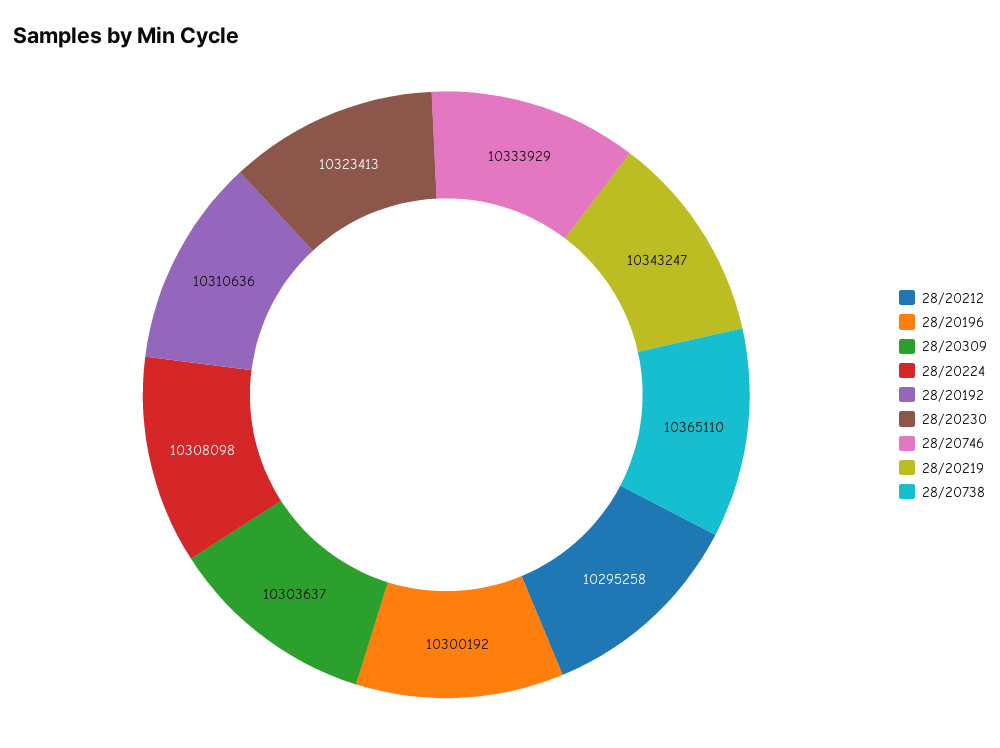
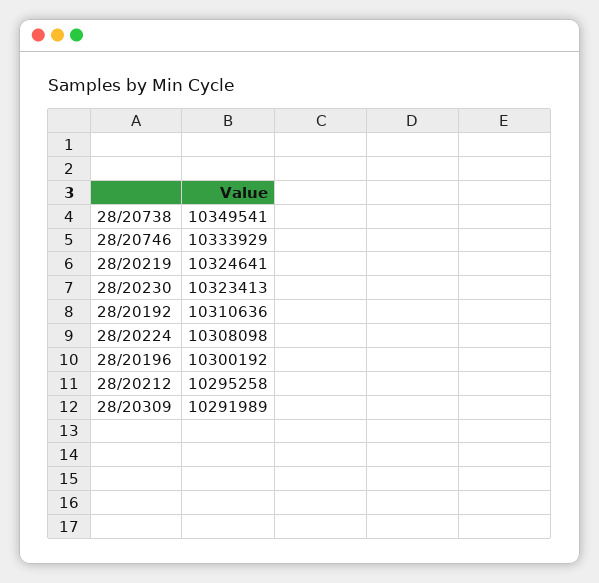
28/20309: 10303637 -> 10291989
28/20219: 10343247 -> 10324641
28/20738: 10365110 -> 10349541

